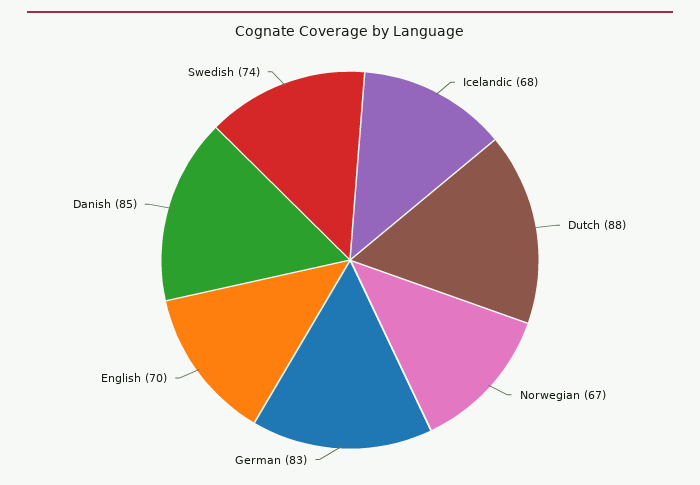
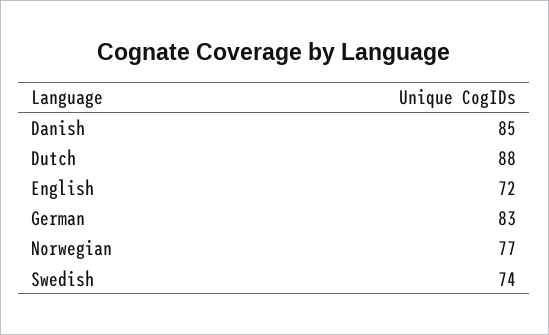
Icelandic: 68 -> none
Norwegian: 67 -> 77
English: 70 -> 72

